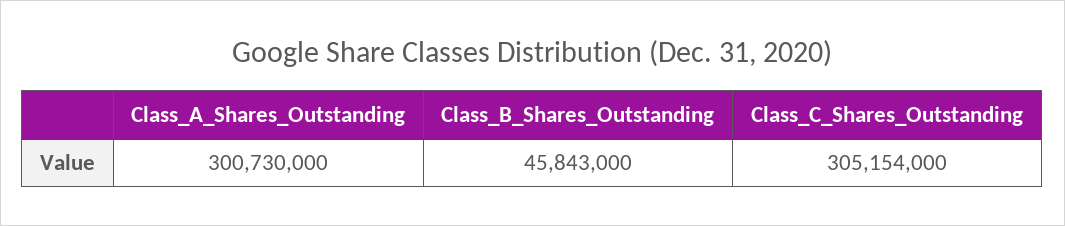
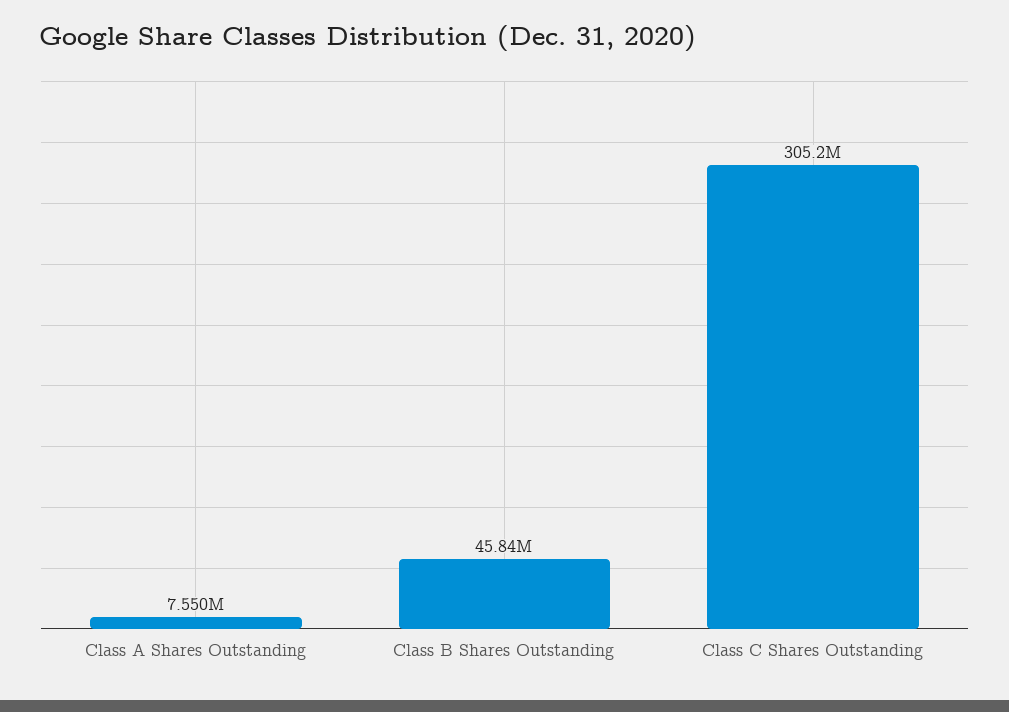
Class_A_Shares_Outstanding: 300730000 -> 7550000

